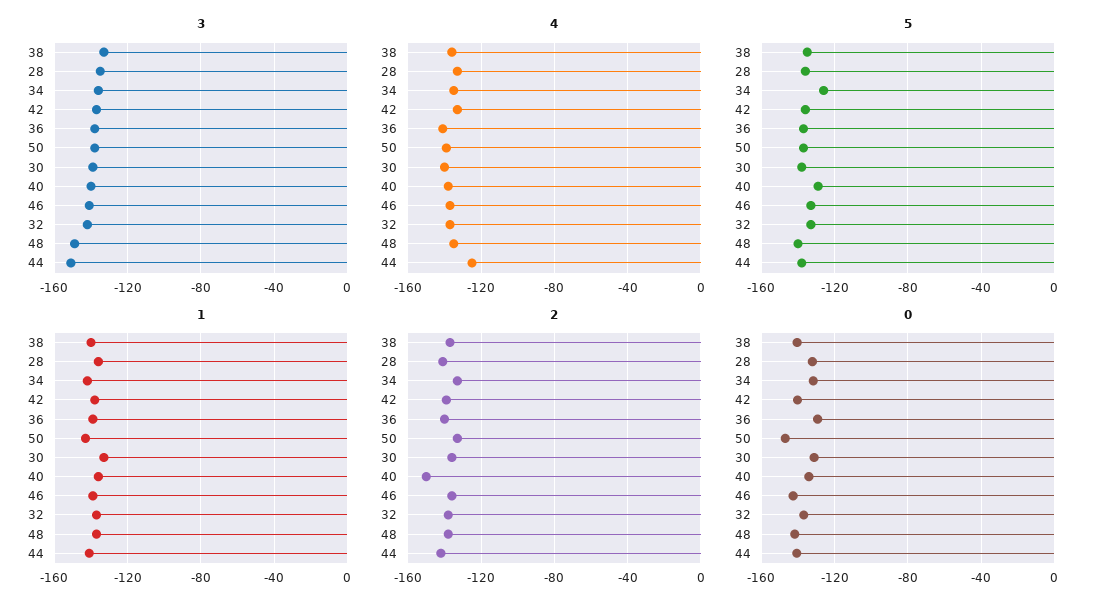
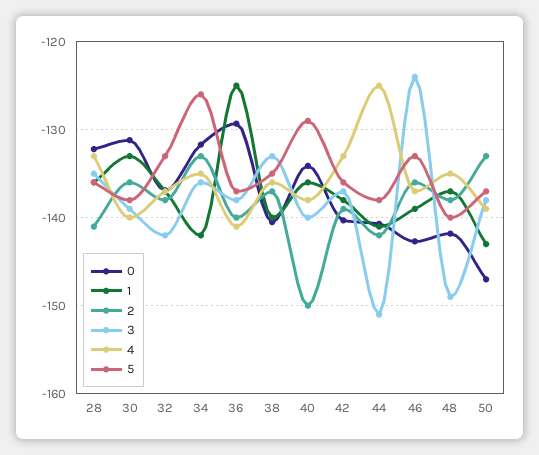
3, 46: -140 -> -124
1, 36: -140 -> -125

